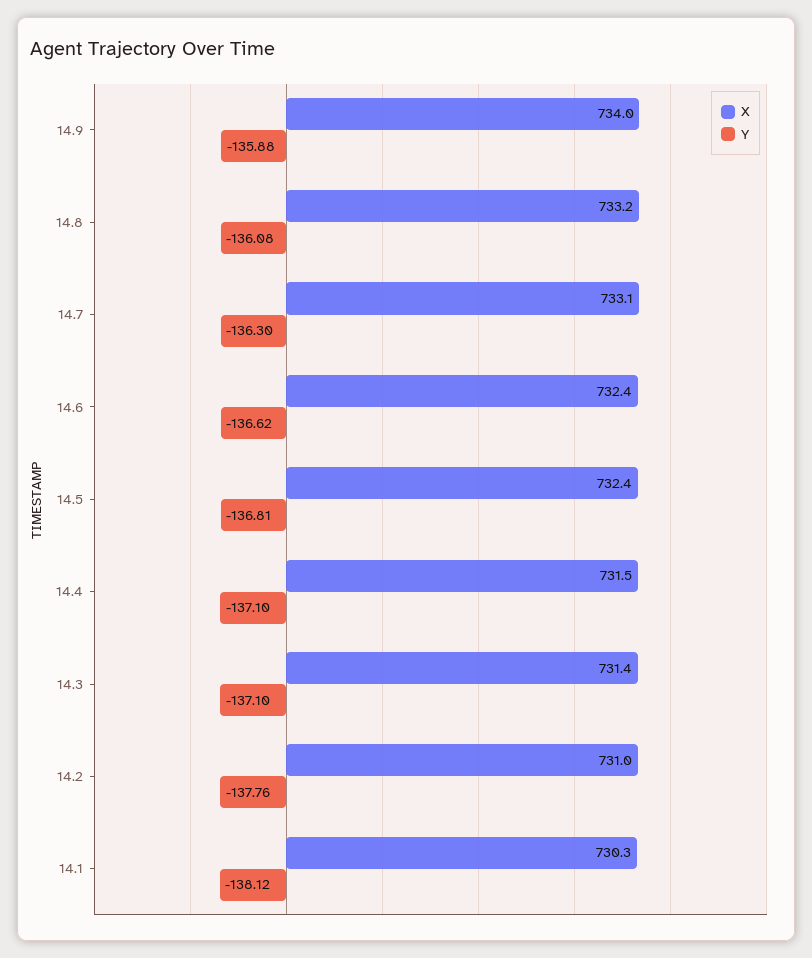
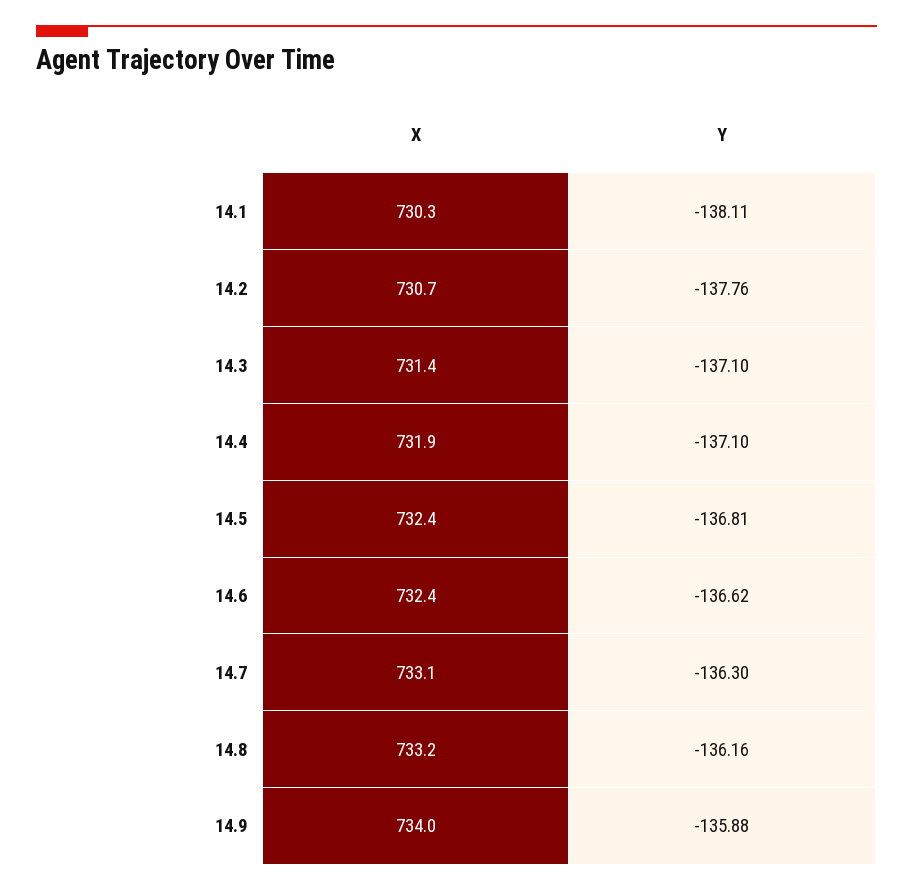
Y, 14.8: -136.08 -> -136.16
X, 14.4: 731.5 -> 731.9
X, 14.2: 731 -> 730.7
Y, 14.1: -138.12 -> -138.11

